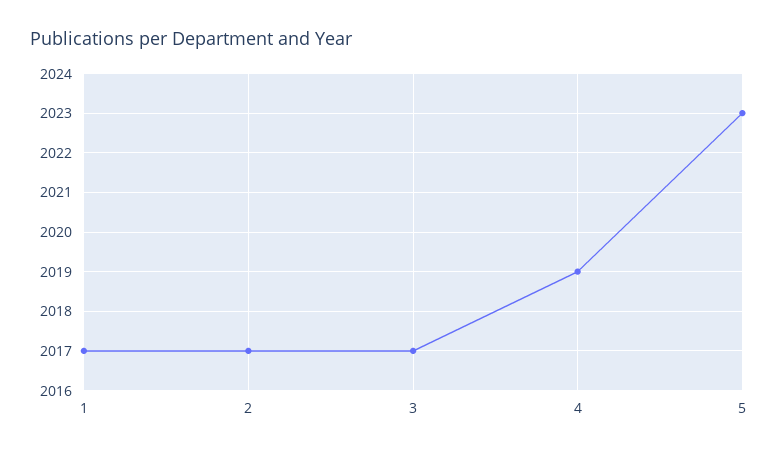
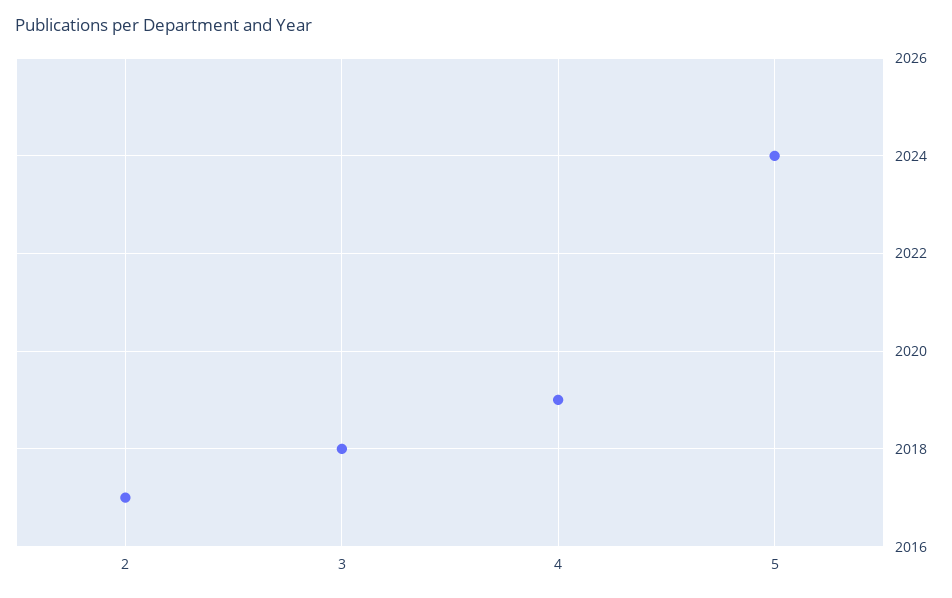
1: 2017 -> none
3: 2017 -> 2018
5: 2023 -> 2024

